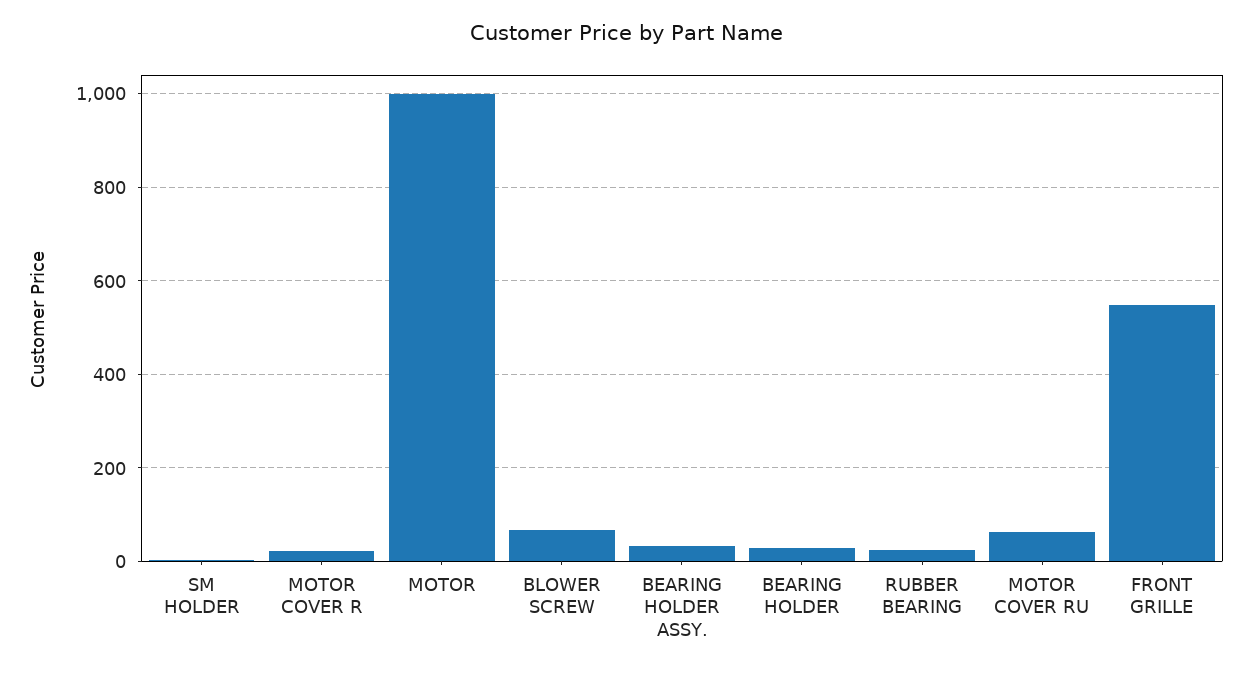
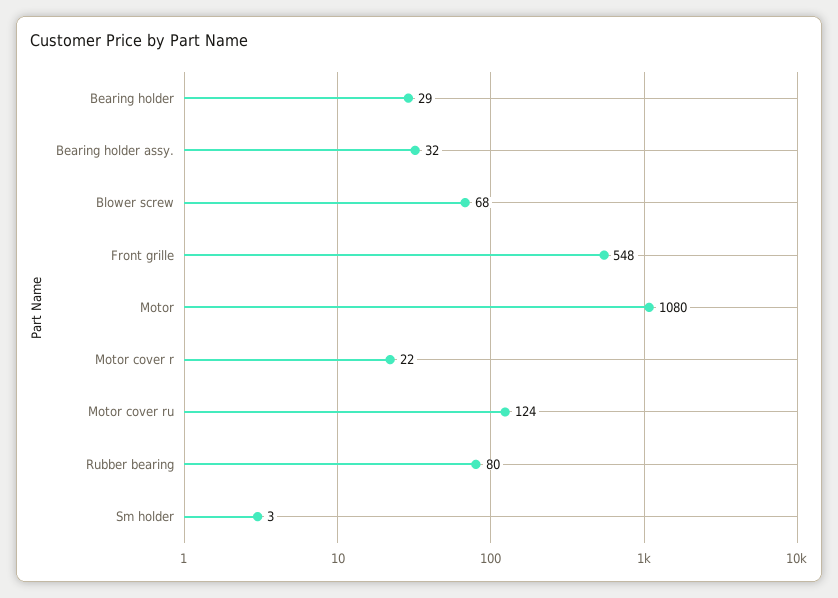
MOTOR: 1000 -> 1080
RUBBER BEARING: 20 -> 80
MOTOR COVER RU: 60 -> 124

